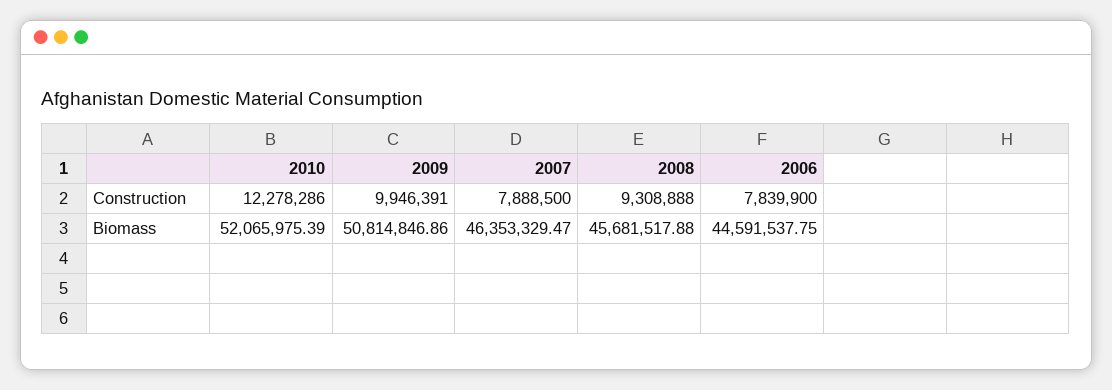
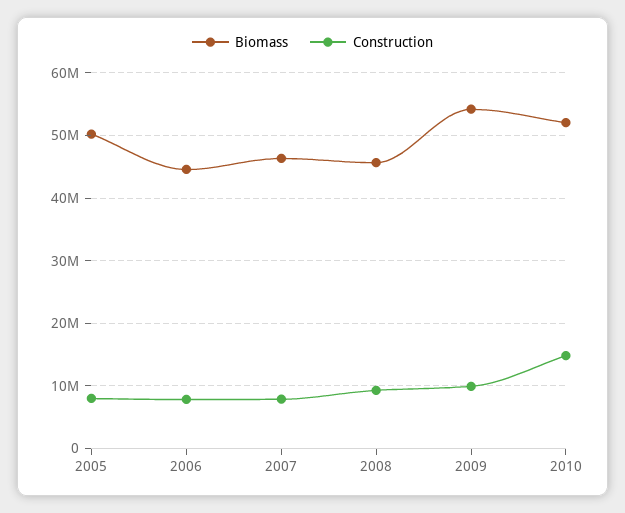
Construction, 2010: 12278286 -> 15000000
Biomass, 2009: 50814846.86 -> 54000000
Biomass, 2005: none -> 50000000
Construction, 2005: none -> 8000000

